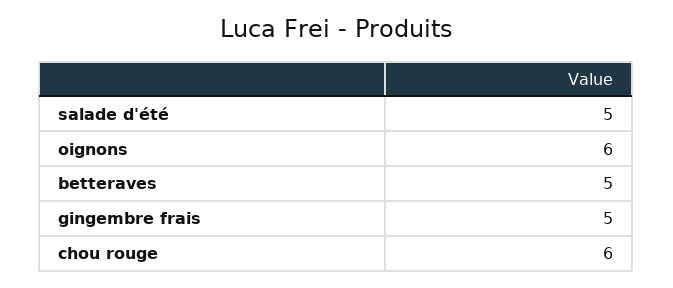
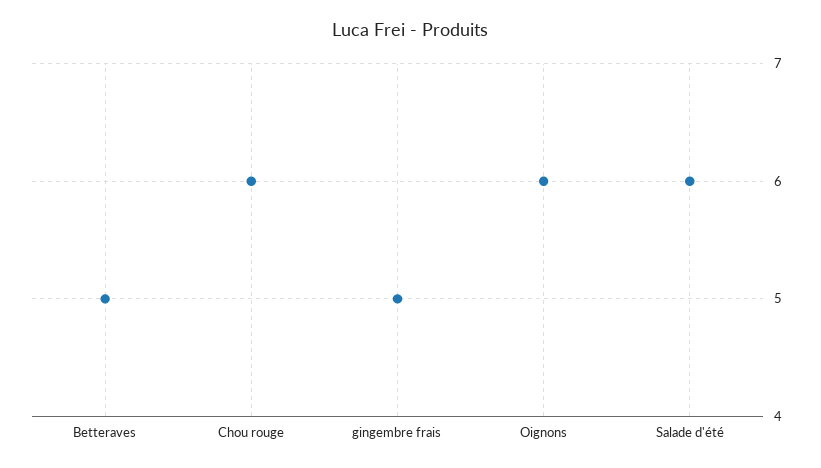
salade d'été: 5 -> 6

